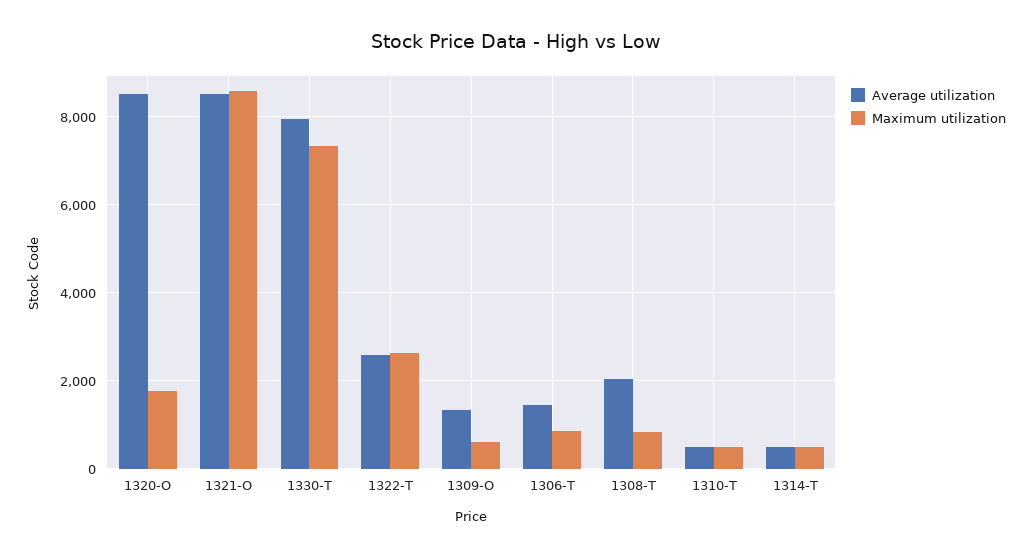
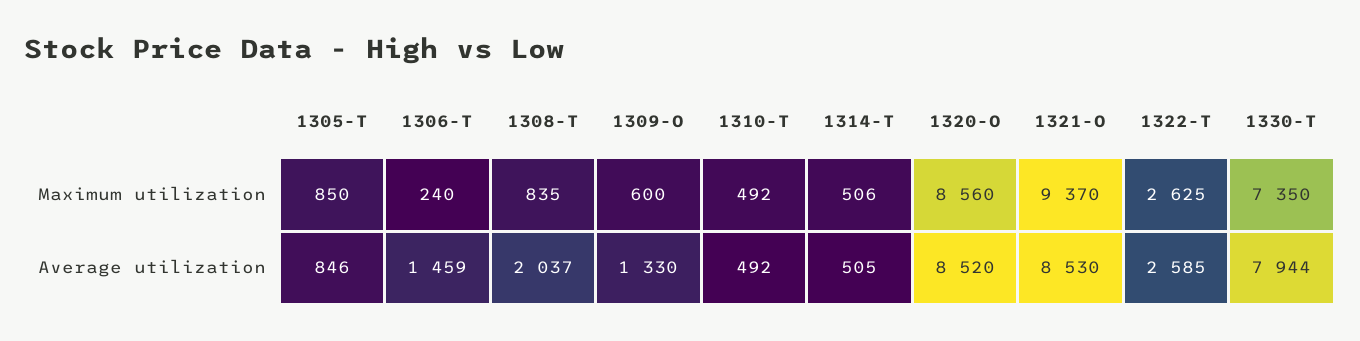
Maximum utilization, 1320-O: 1800 -> 8560
Maximum utilization, 1321-O: 8600 -> 9370
Maximum utilization, 1306-T: 800 -> 240
Maximum utilization, 1305-T: none -> 850
Average utilization, 1305-T: none -> 846

